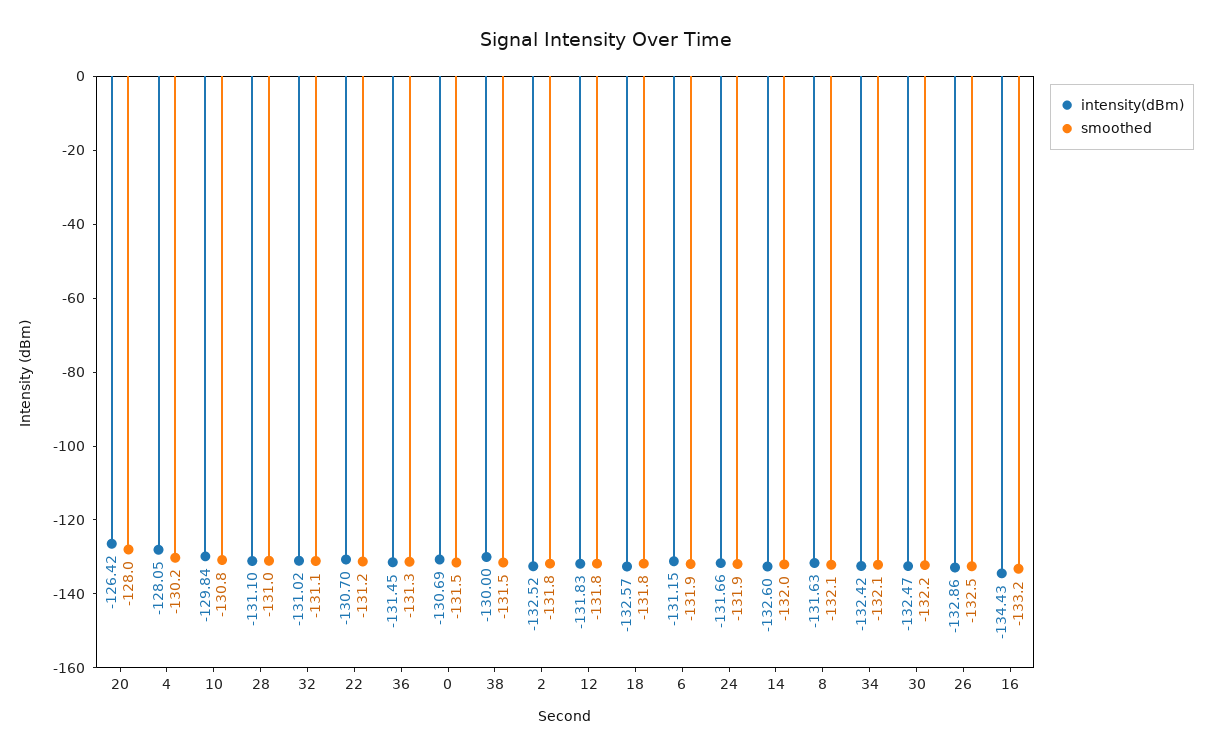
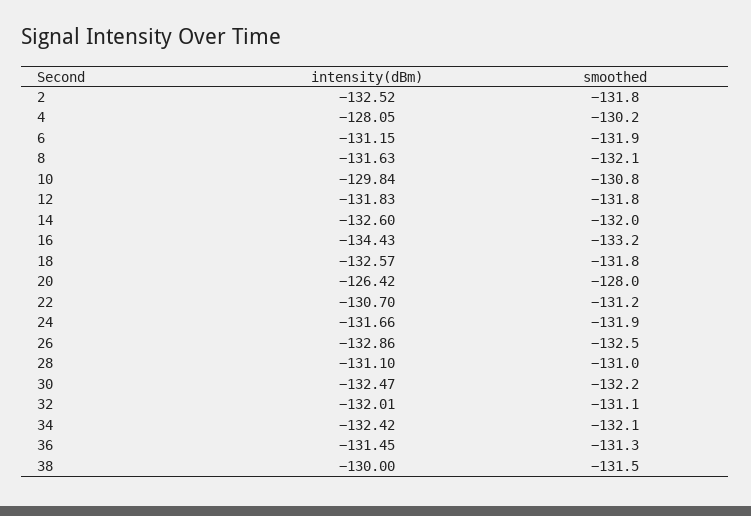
intensity(dBm), 32: -131.02 -> -132.01
intensity(dBm), 0: -130.69 -> none
smoothed, 0: -131.5 -> none

